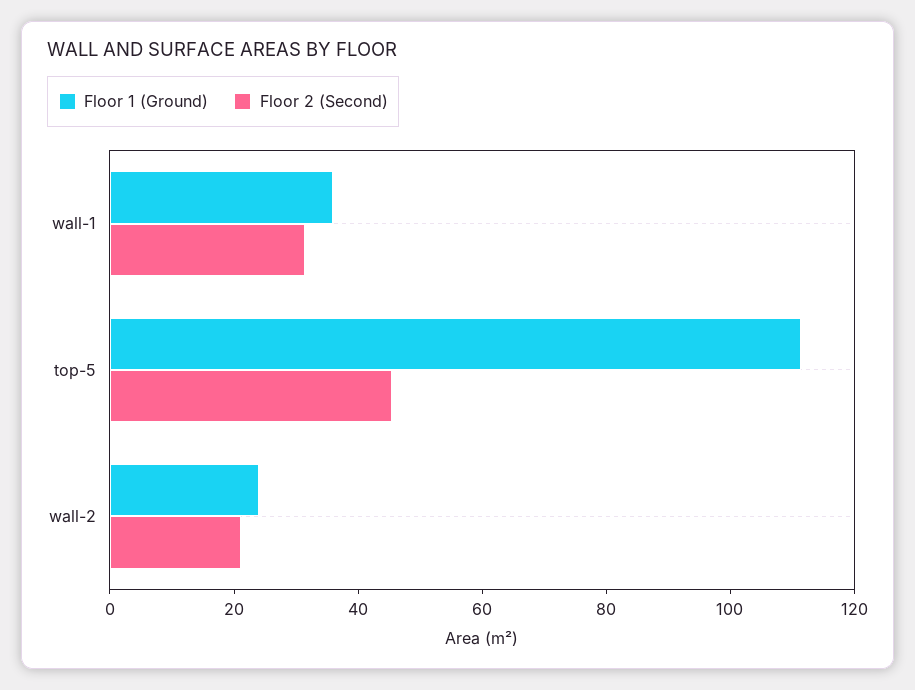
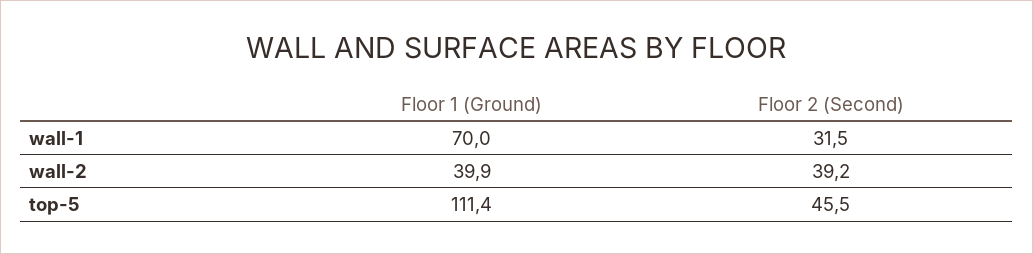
Floor 1 (Ground), wall-1: 35 -> 70
Floor 1 (Ground), wall-2: 25 -> 39.9
Floor 2 (Second), wall-2: 20 -> 39.2

